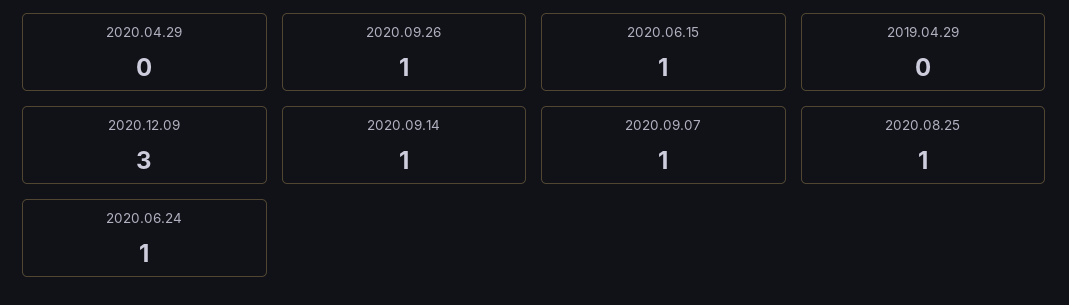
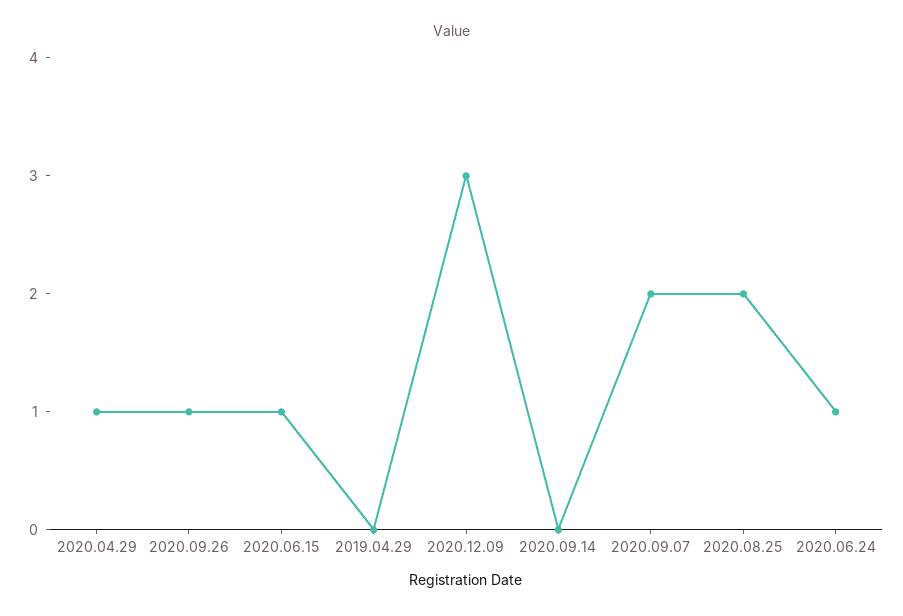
2020.04.29: 0 -> 1
2020.09.14: 1 -> 0
2020.09.07: 1 -> 2
2020.08.25: 1 -> 2

